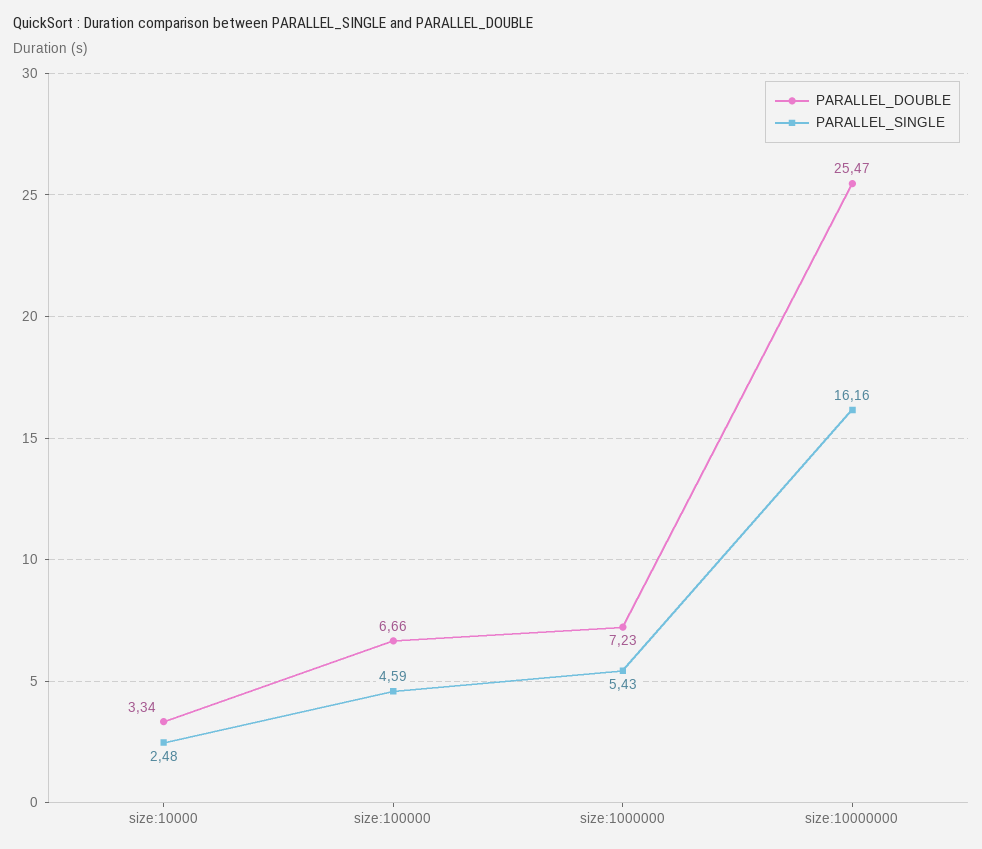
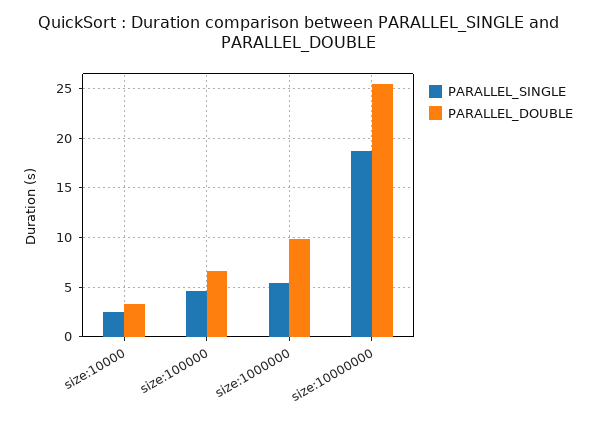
PARALLEL_DOUBLE, size:1000000: 7.23 -> 10
PARALLEL_SINGLE, size:10000000: 16.16 -> 19

